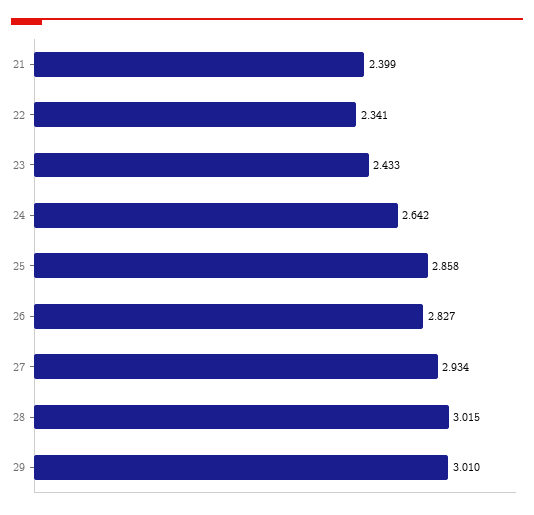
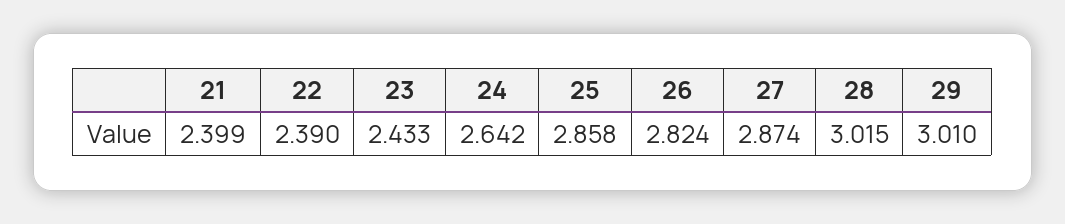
22: 2.341 -> 2.39
26: 2.827 -> 2.824
27: 2.934 -> 2.874

